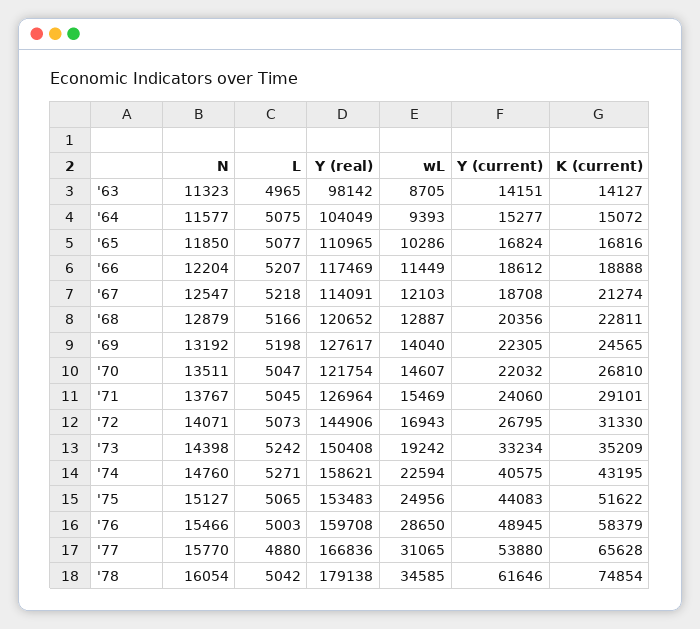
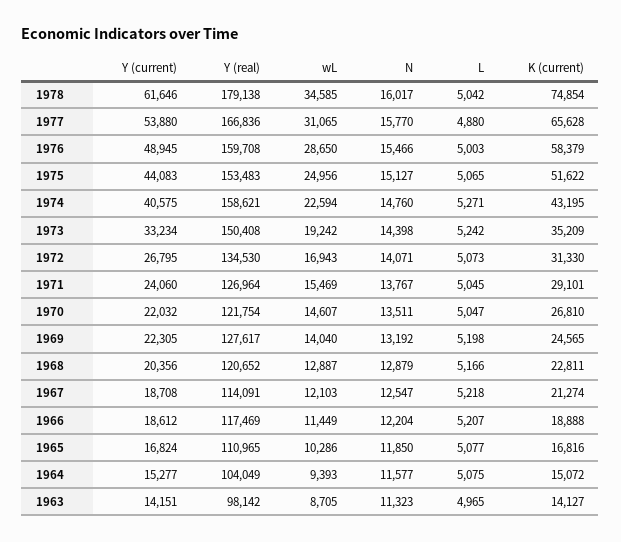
Y (real), '72: 144906 -> 134530
N, '78: 16054 -> 16017

